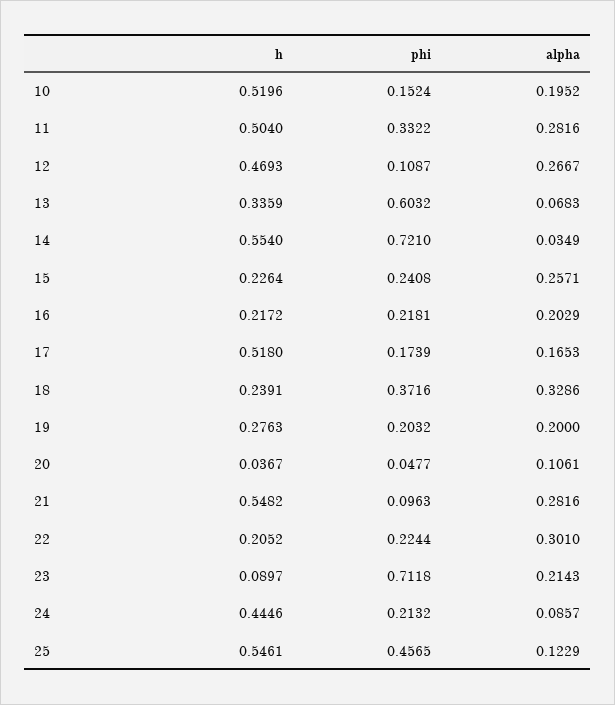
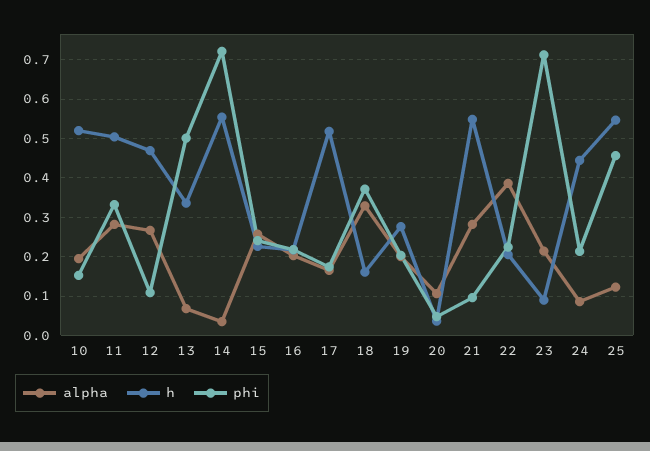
phi, 13: 0.6032 -> 0.5
h, 18: 0.2391 -> 0.16
alpha, 22: 0.301 -> 0.38

